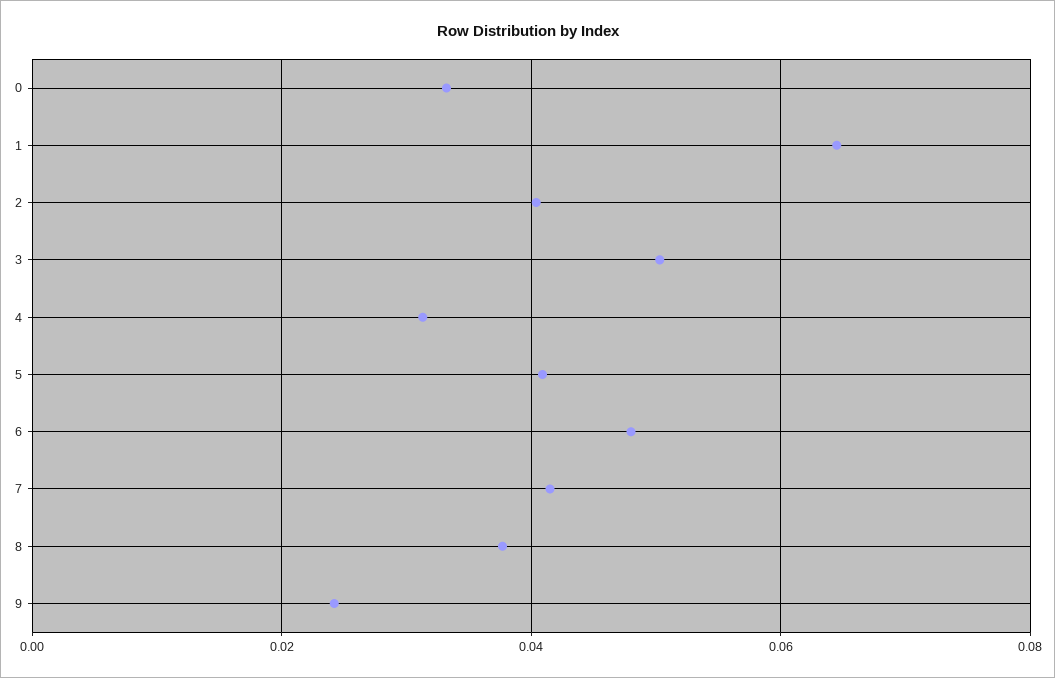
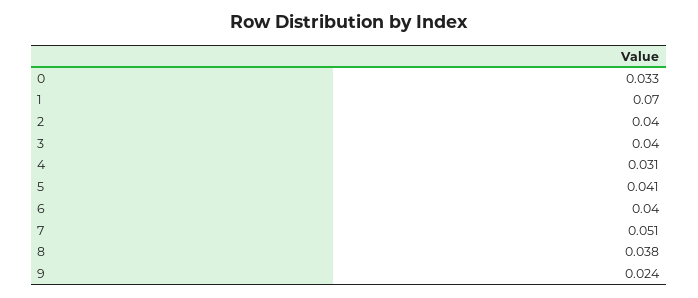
1: 0.064 -> 0.07
3: 0.05 -> 0.04
6: 0.048 -> 0.04
7: 0.042 -> 0.051

